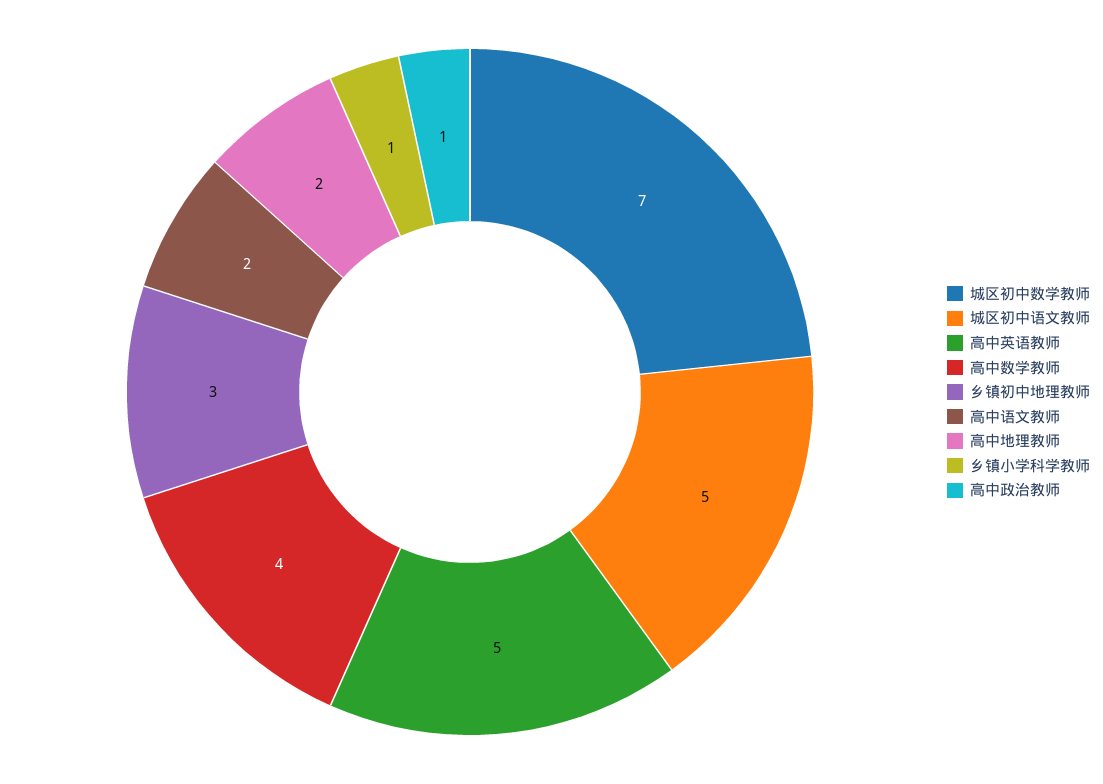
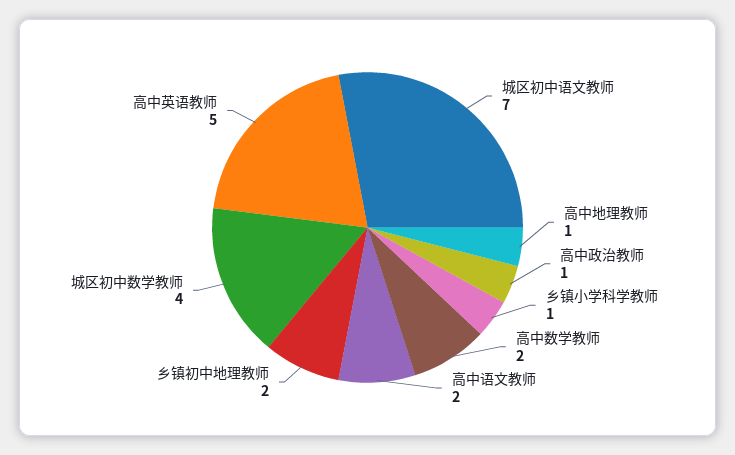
城区初中数学教师: 7 -> 4
城区初中语文教师: 5 -> 7
高中数学教师: 4 -> 2
乡镇初中地理教师: 3 -> 2
高中地理教师: 2 -> 1

